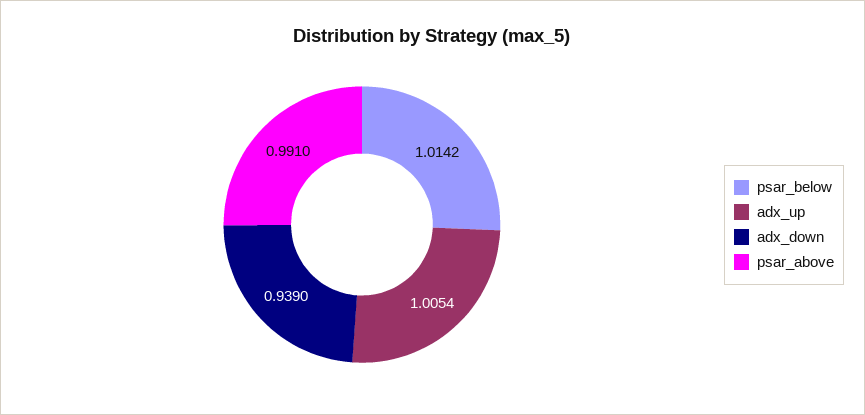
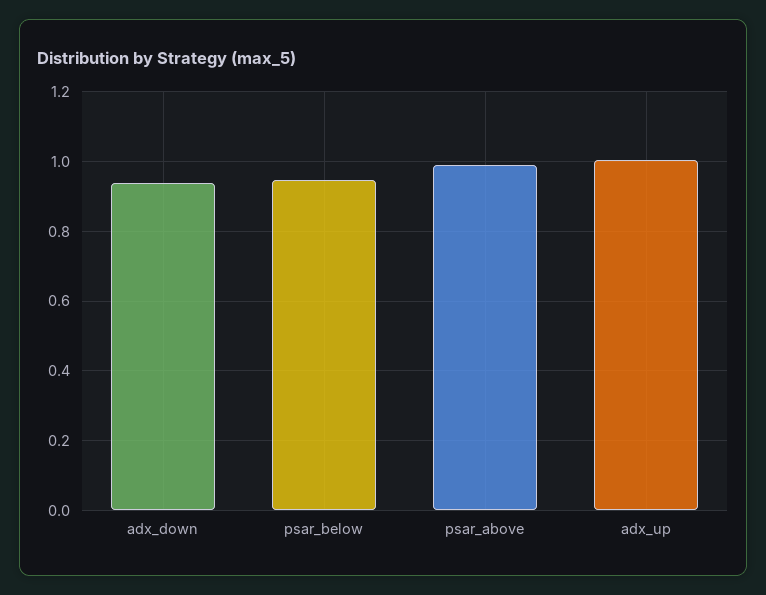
psar_below: 1.0142 -> 0.94

